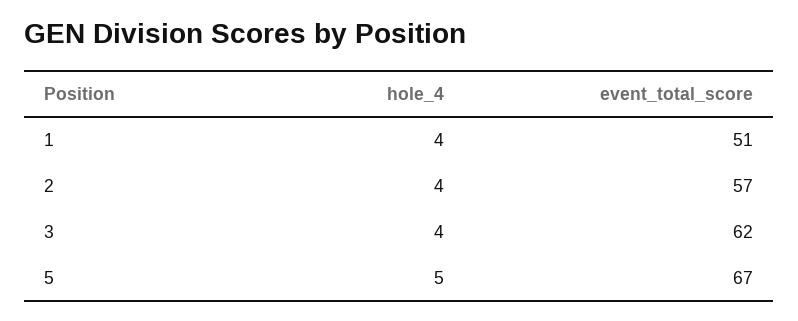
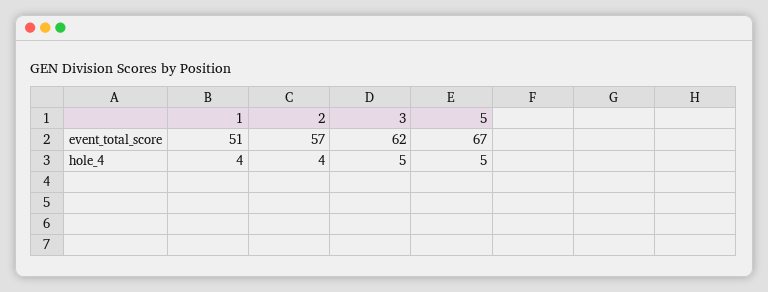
hole_4, 3: 4 -> 5

